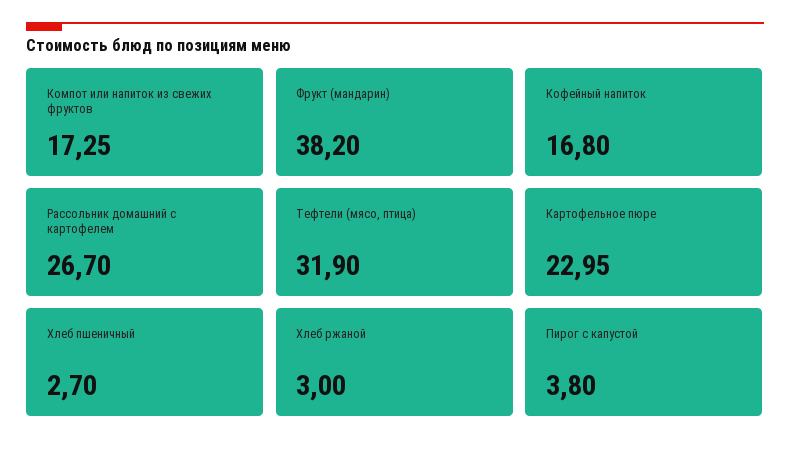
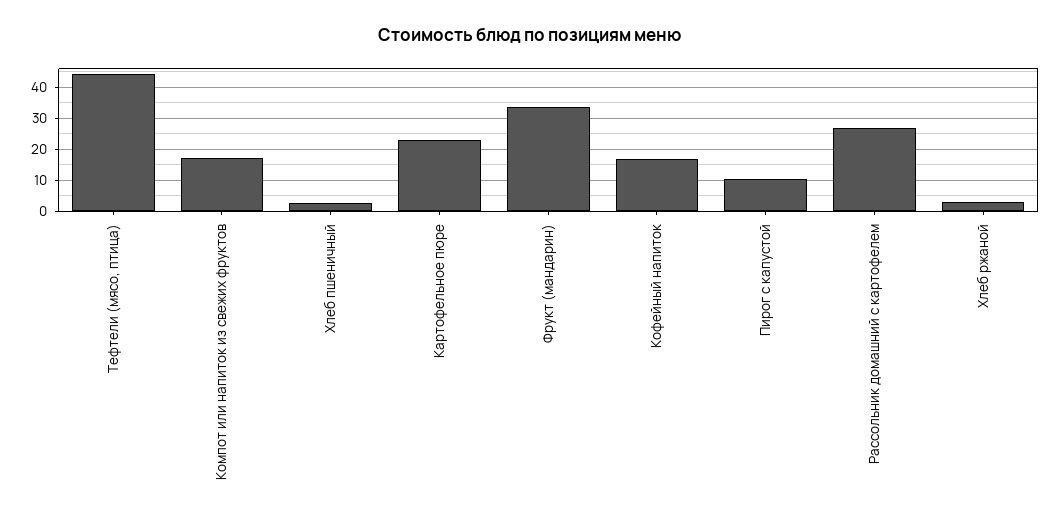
Фрукт (мандарин): 38.2 -> 34
Тефтели (мясо, птица): 31.9 -> 44
Пирог с капустой: 3.8 -> 10

